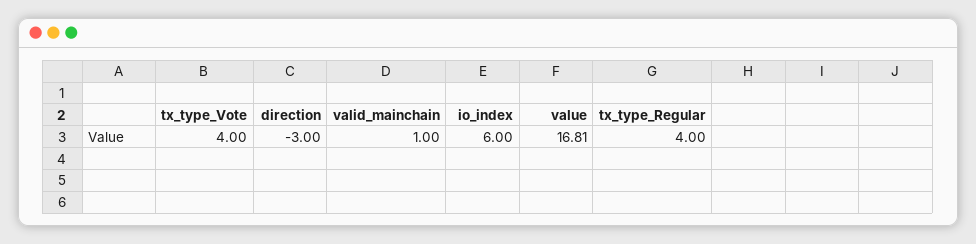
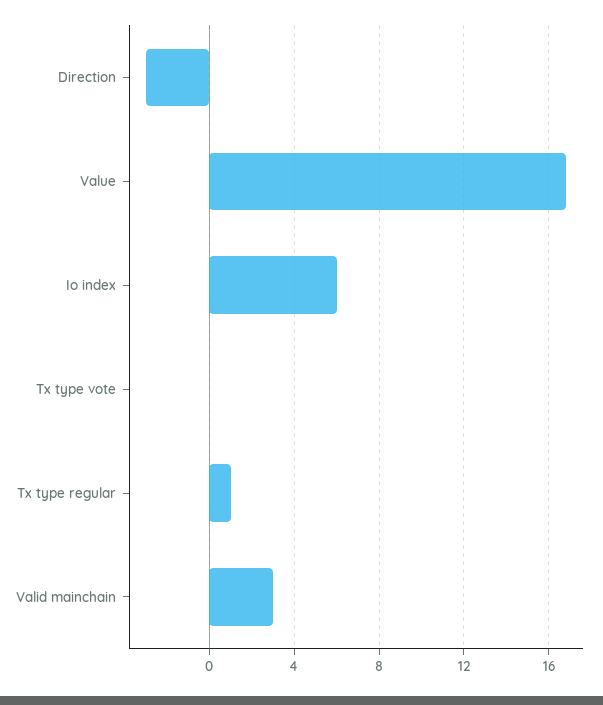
tx_type_Vote: 4 -> 0
valid_mainchain: 1 -> 3
tx_type_Regular: 4 -> 1

